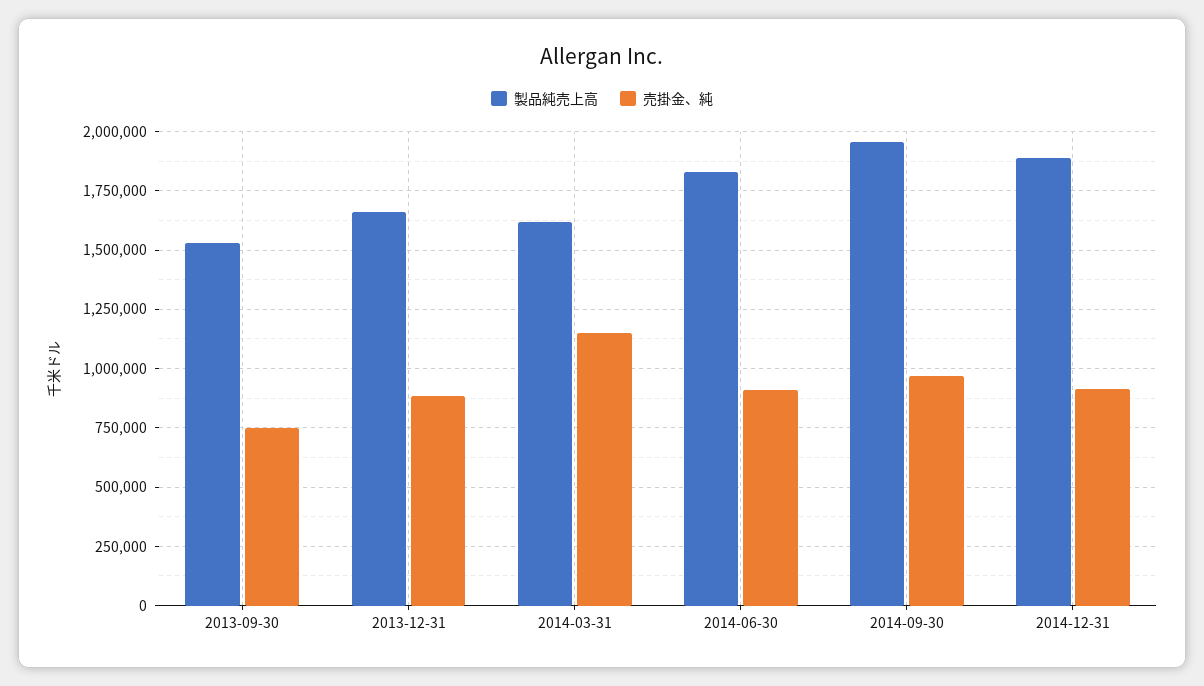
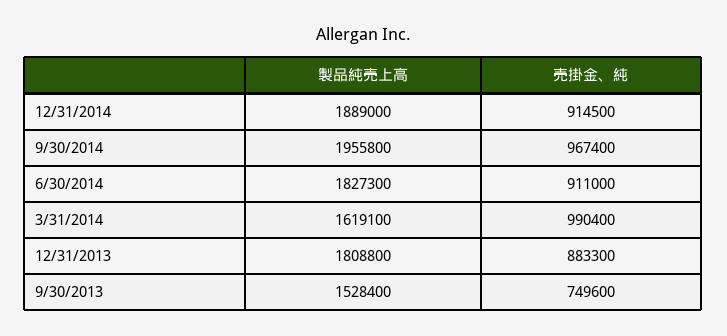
製品純売上高, 2013-12-31: 1650000 -> 1808800
売掛金、純, 2014-03-31: 1150000 -> 990400

